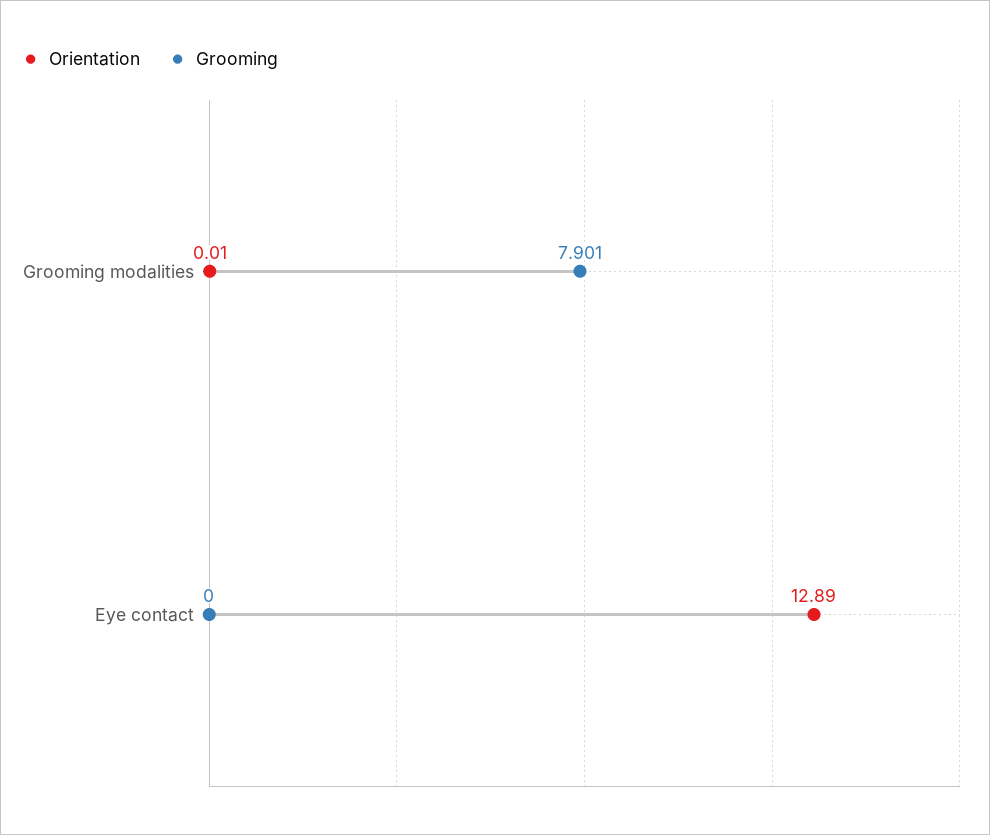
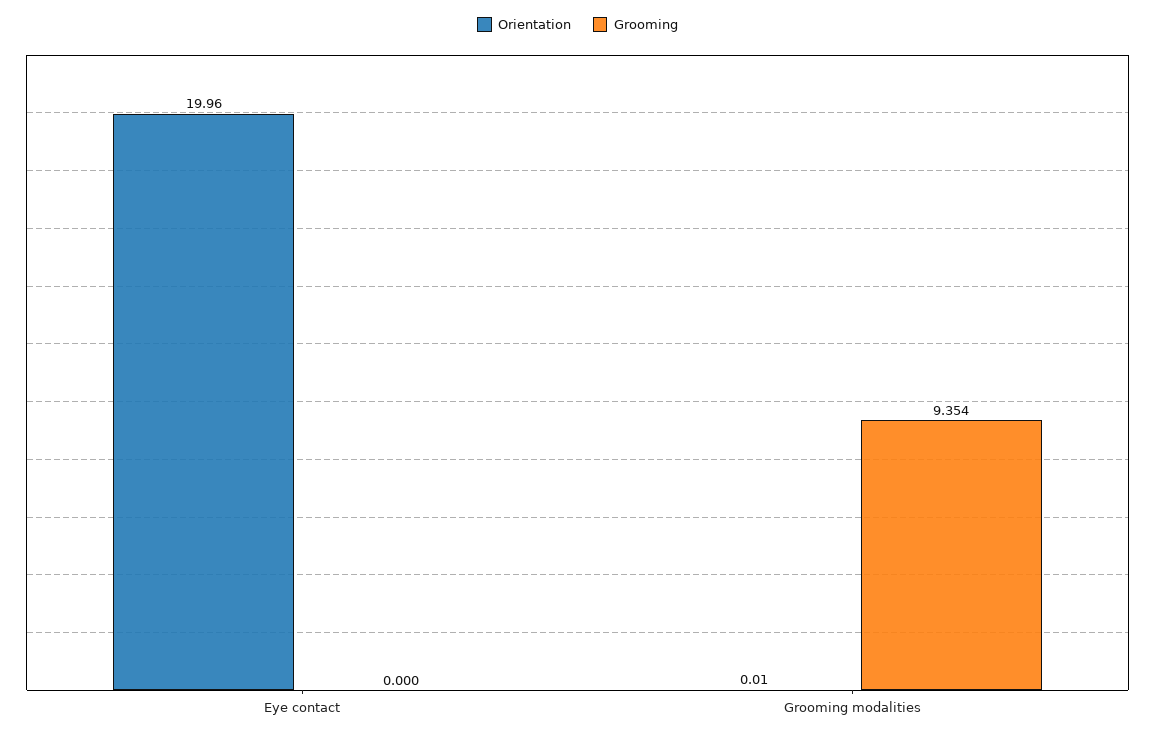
Grooming, Grooming modalities: 7.901 -> 9.354
Orientation, Eye contact: 12.89 -> 19.96

